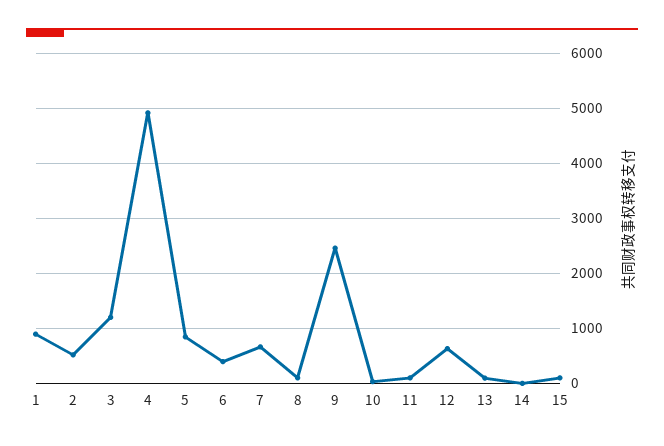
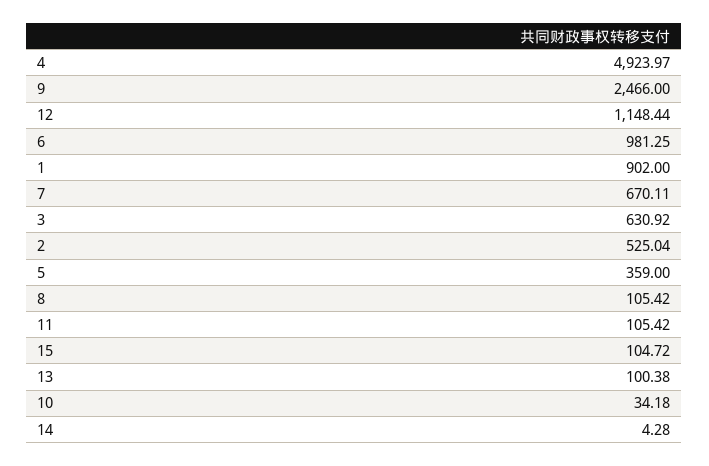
3: 1200 -> 630.92
5: 800 -> 359
6: 400 -> 981.25
12: 600 -> 1148.44

